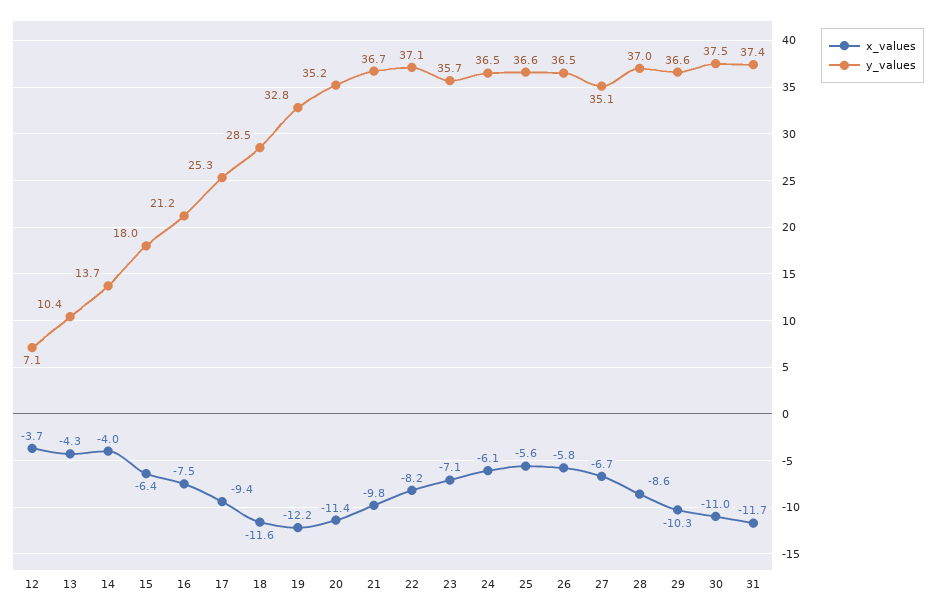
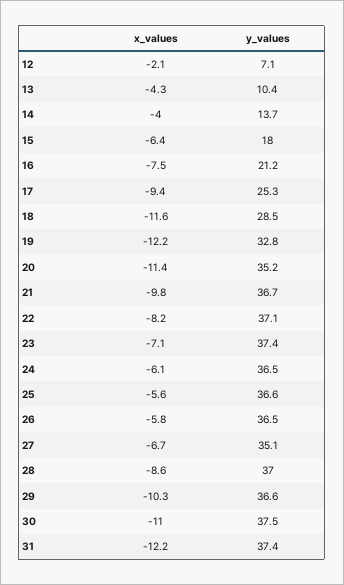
x_values, 12: -3.7 -> -2.1
y_values, 23: 35.7 -> 37.4
x_values, 31: -11.7 -> -12.2

